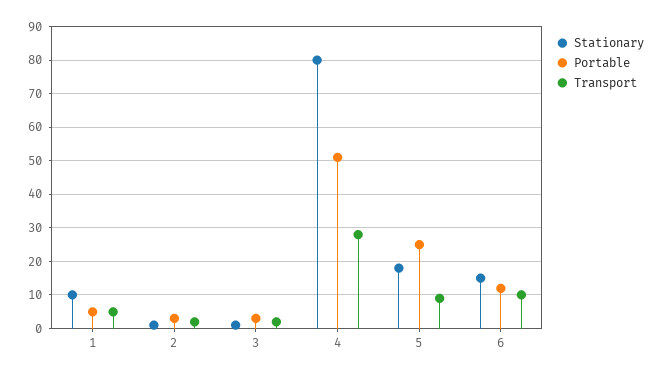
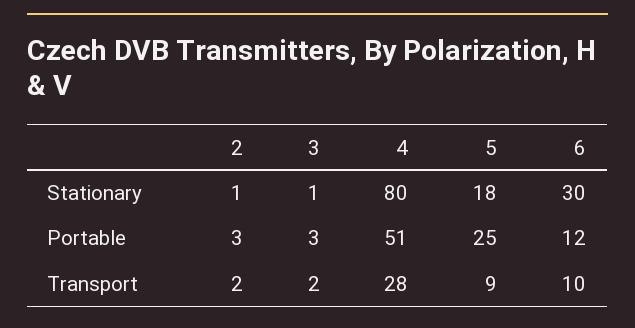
Stationary, 1: 10 -> none
Portable, 1: 5 -> none
Transport, 1: 5 -> none
Stationary, 6: 15 -> 30

